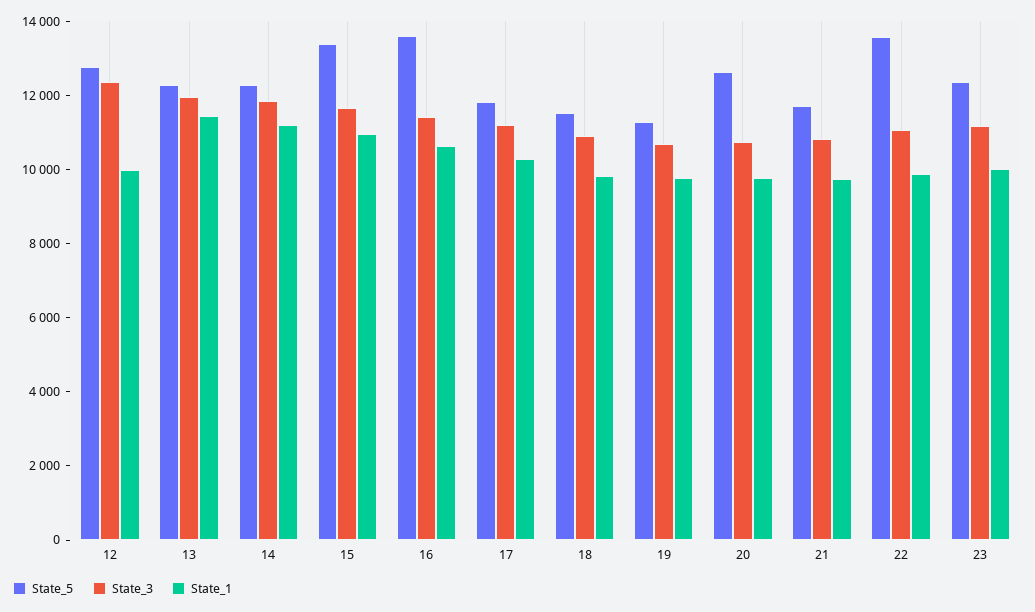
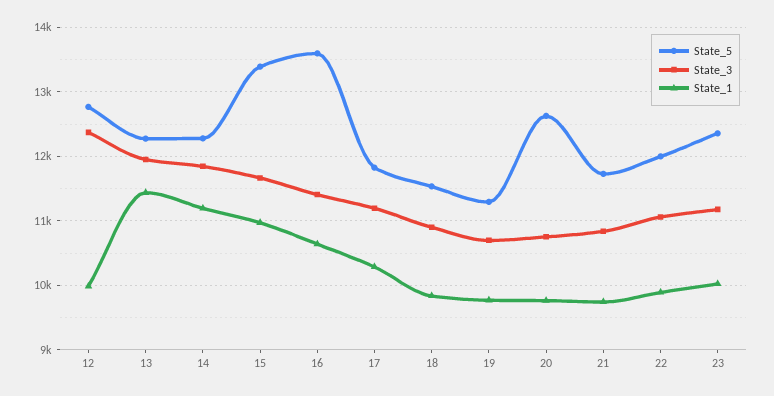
State_5, 22: 13500 -> 12000

